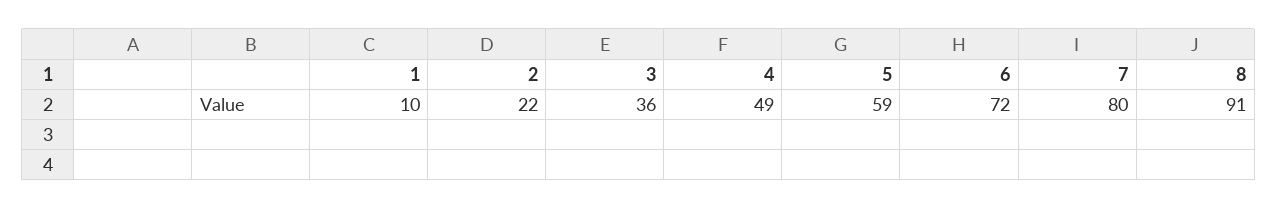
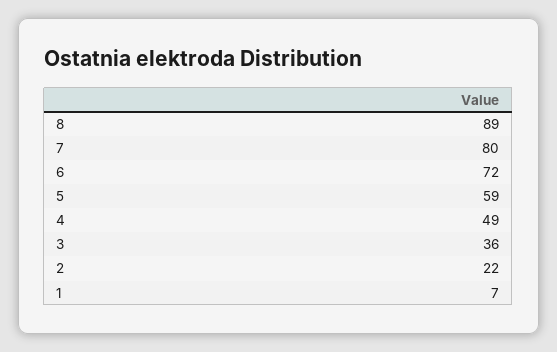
1: 10 -> 7
8: 91 -> 89

